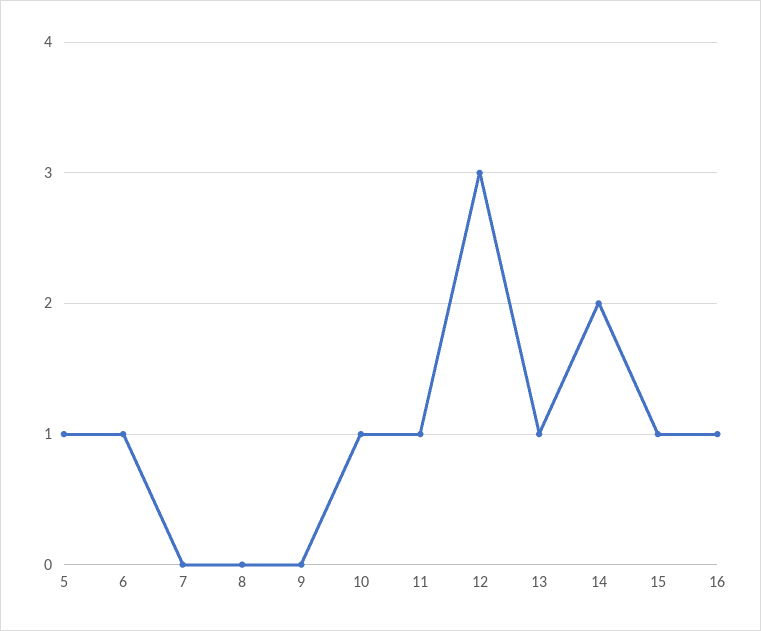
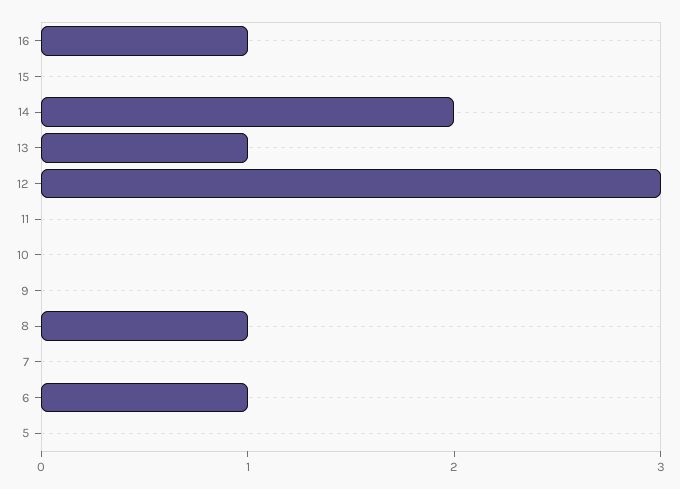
5: 1 -> 0
8: 0 -> 1
10: 1 -> 0
11: 1 -> 0
15: 1 -> 0

